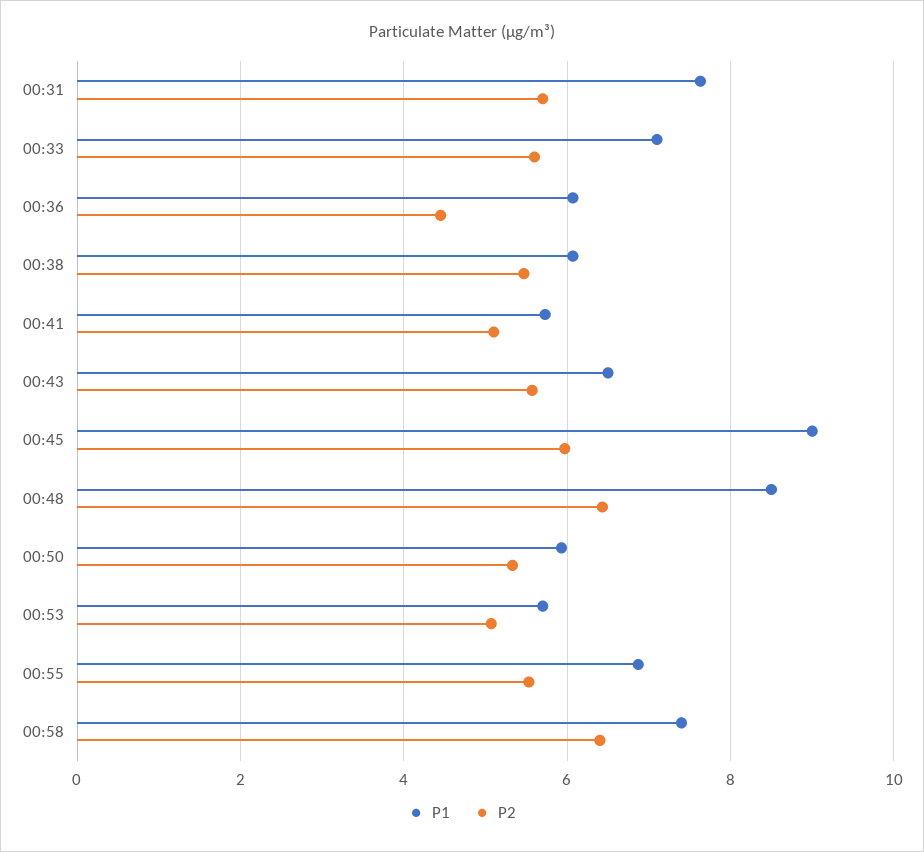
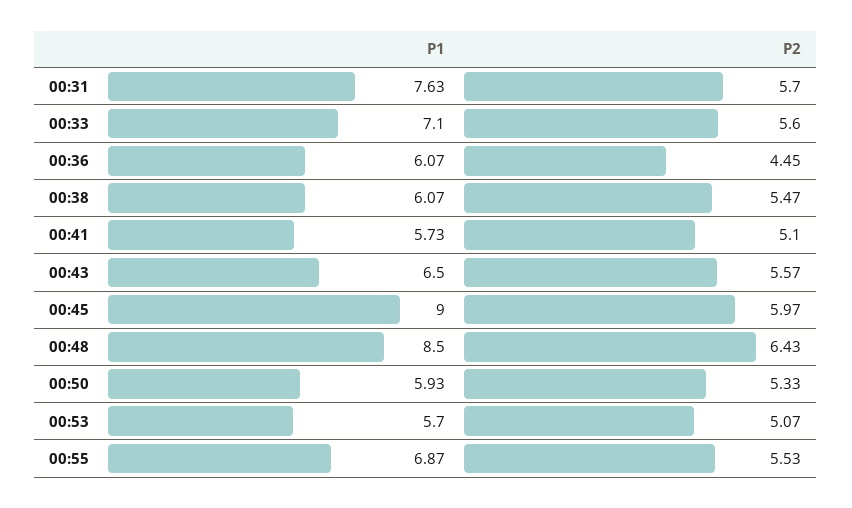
P1, 00:58: 7.4 -> none
P2, 00:58: 6.4 -> none

